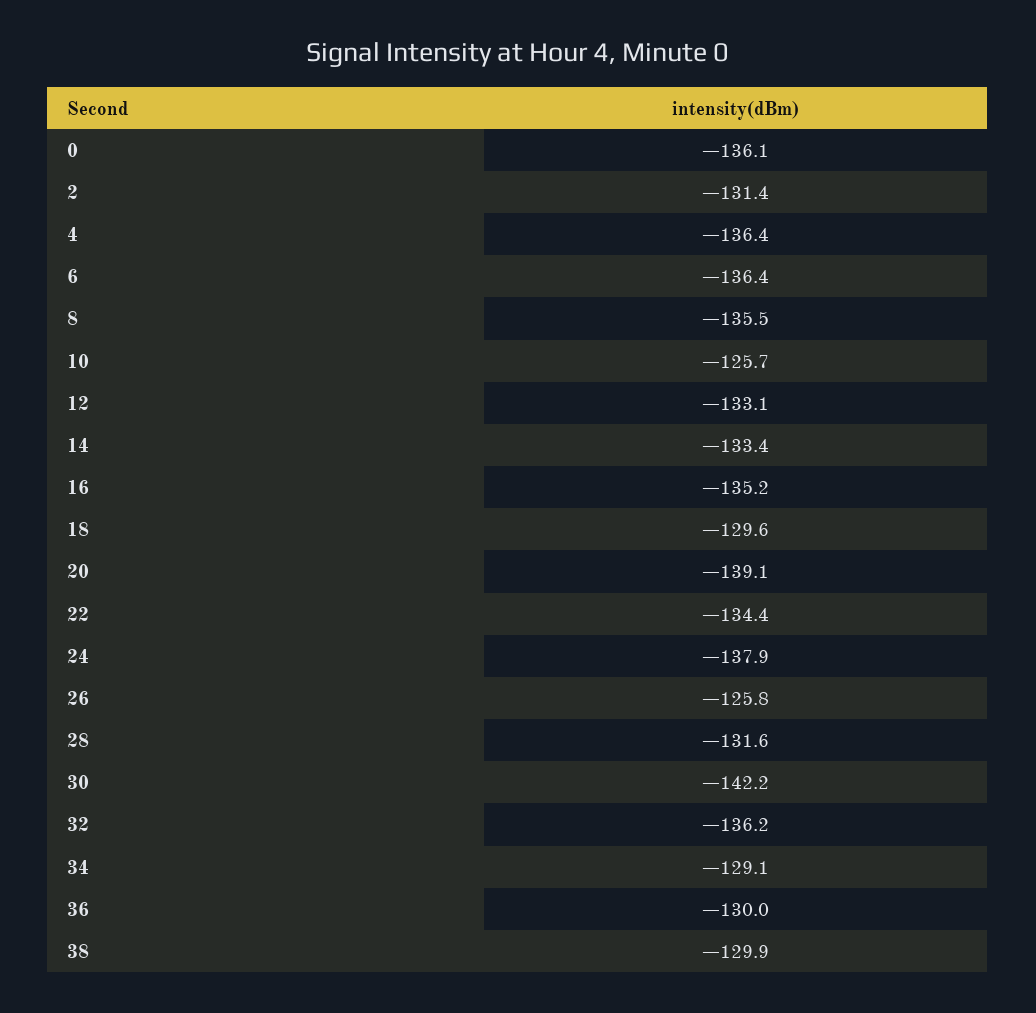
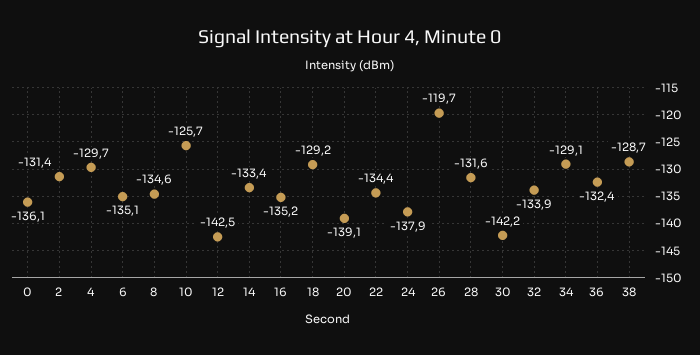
4: -136.4 -> -129.7
6: -136.4 -> -135.1
8: -135.5 -> -134.6
12: -133.1 -> -142.5
18: -129.6 -> -129.2
26: -125.8 -> -119.7
32: -136.2 -> -133.9
36: -130 -> -132.4
38: -129.9 -> -128.7

